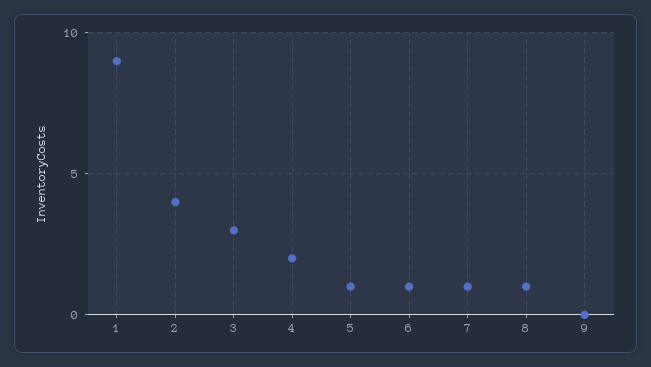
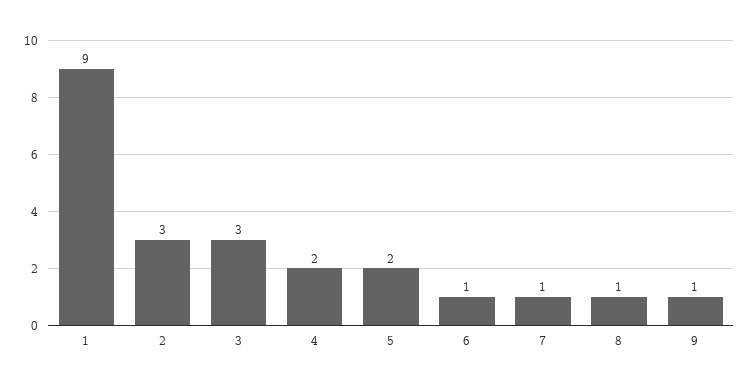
2: 4 -> 3
5: 1 -> 2
9: 0 -> 1

